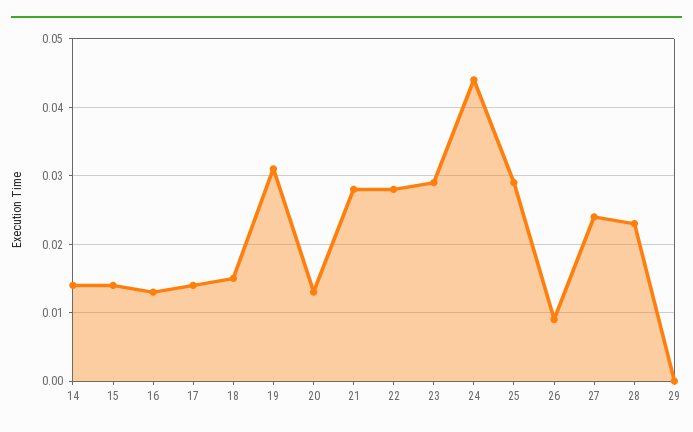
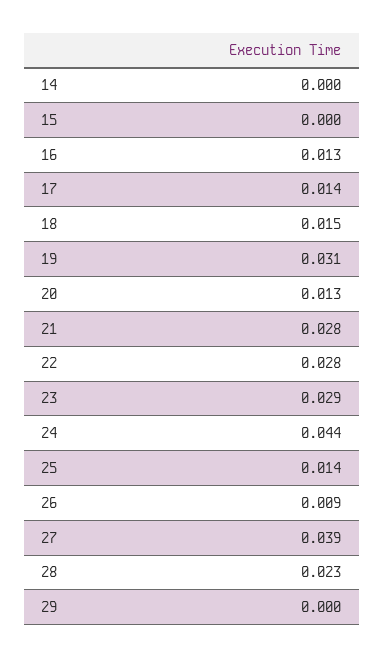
14: 0.014 -> 0
15: 0.014 -> 0
25: 0.029 -> 0.014
27: 0.024 -> 0.039

